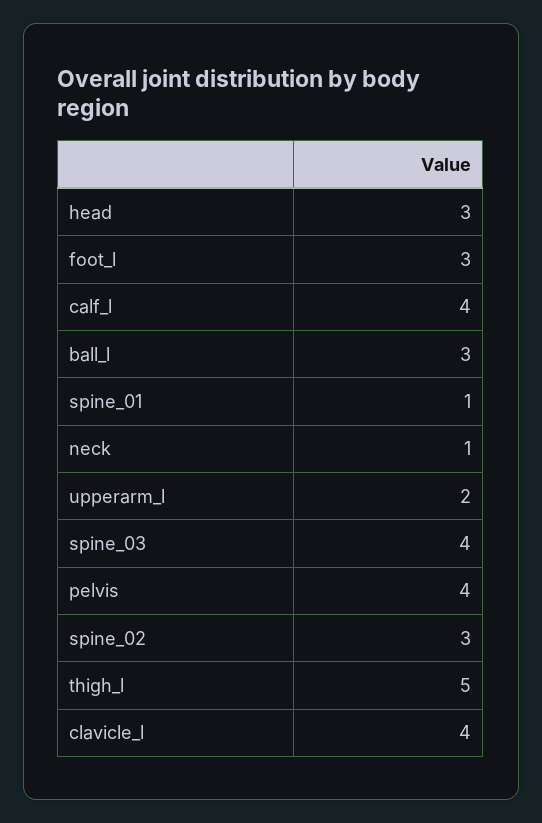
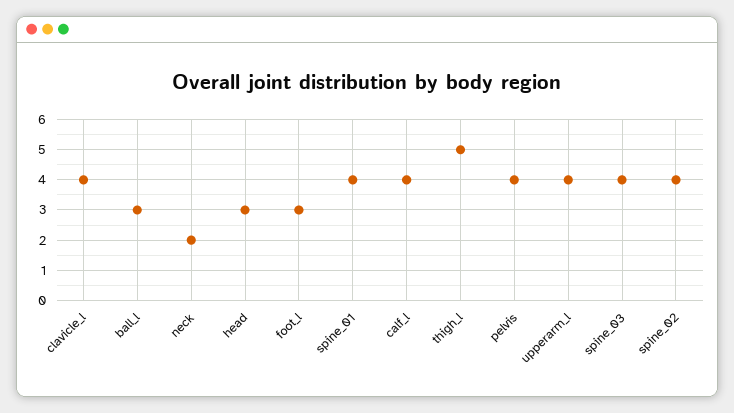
spine_01: 1 -> 4
neck: 1 -> 2
upperarm_l: 2 -> 4
spine_02: 3 -> 4

